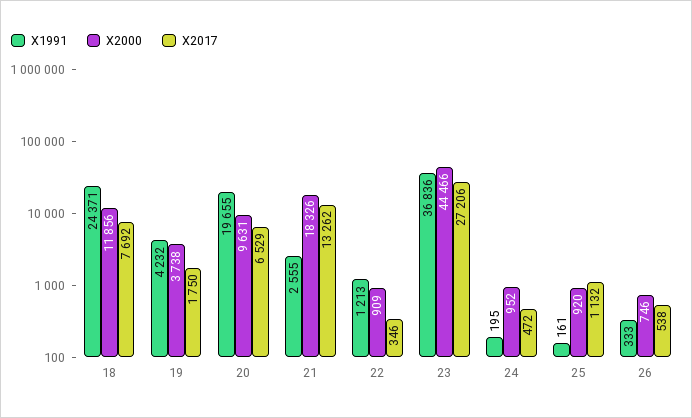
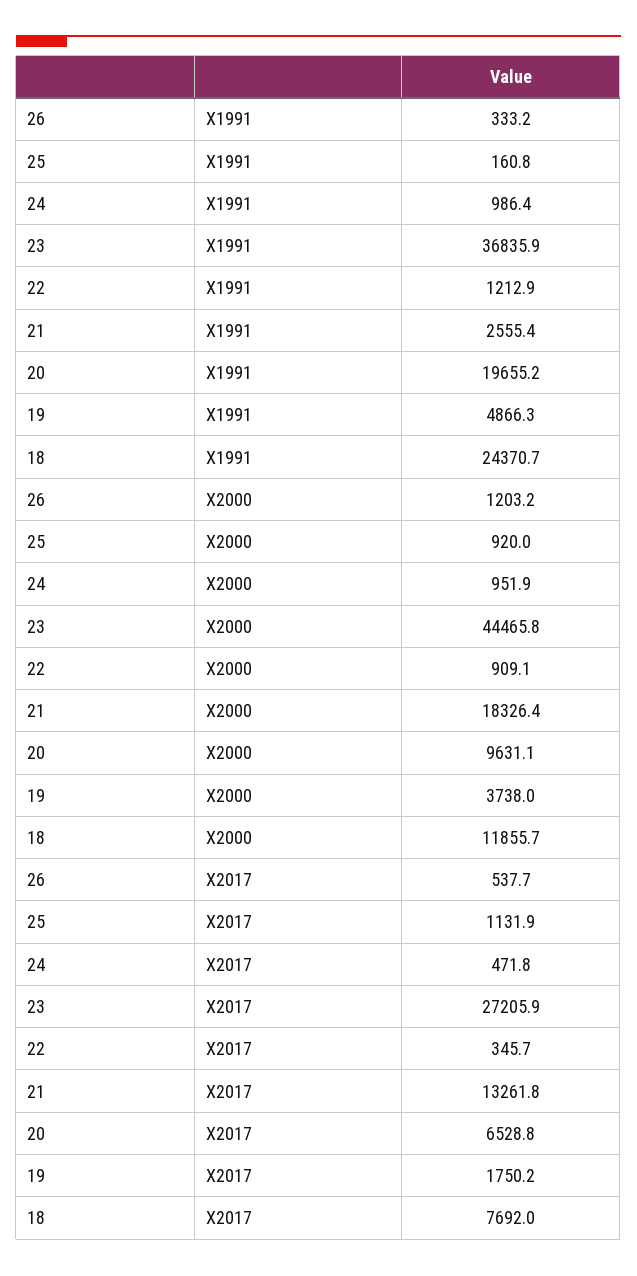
X1991, 19: 4232 -> 4866.3
X1991, 24: 195 -> 986.4
X2000, 26: 746 -> 1203.2

